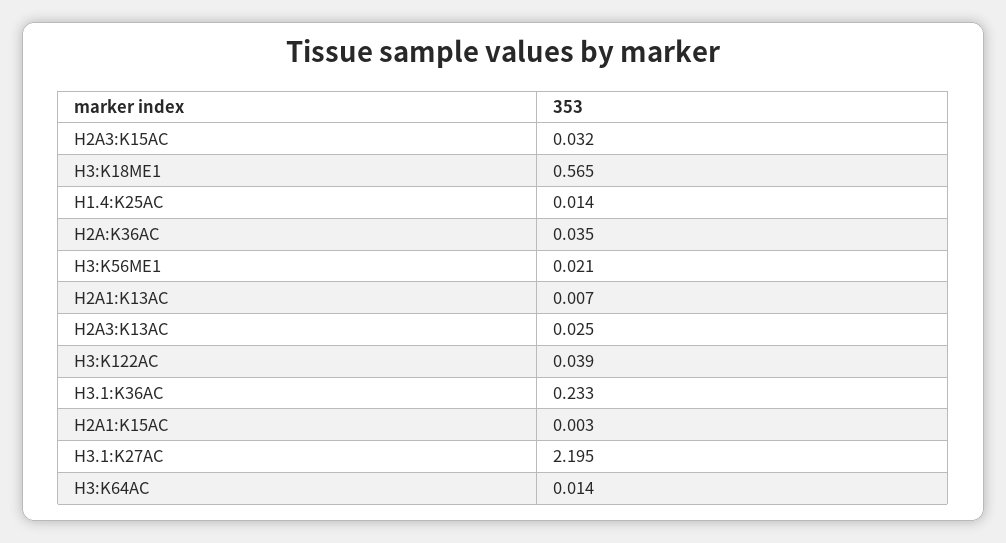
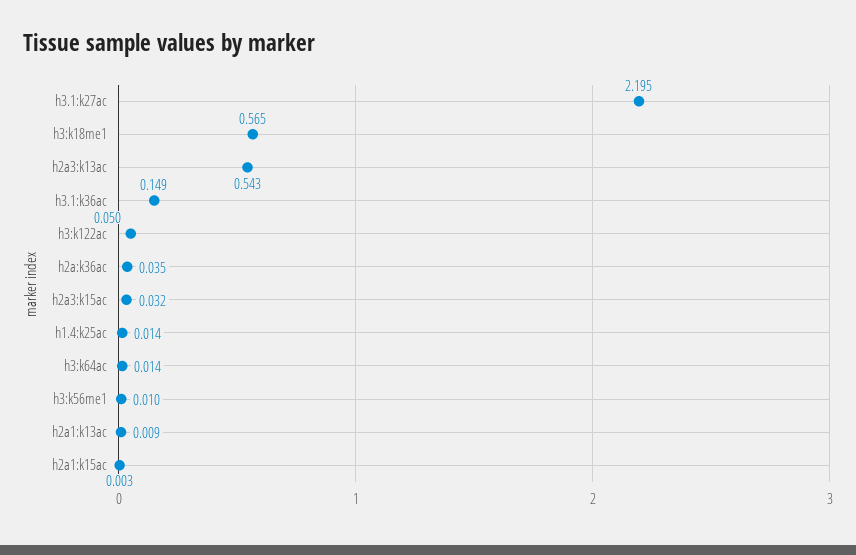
H3:K56ME1: 0.021 -> 0.01
H2A1:K13AC: 0.007 -> 0.009
H2A3:K13AC: 0.025 -> 0.543
H3:K122AC: 0.039 -> 0.05
H3.1:K36AC: 0.233 -> 0.149

